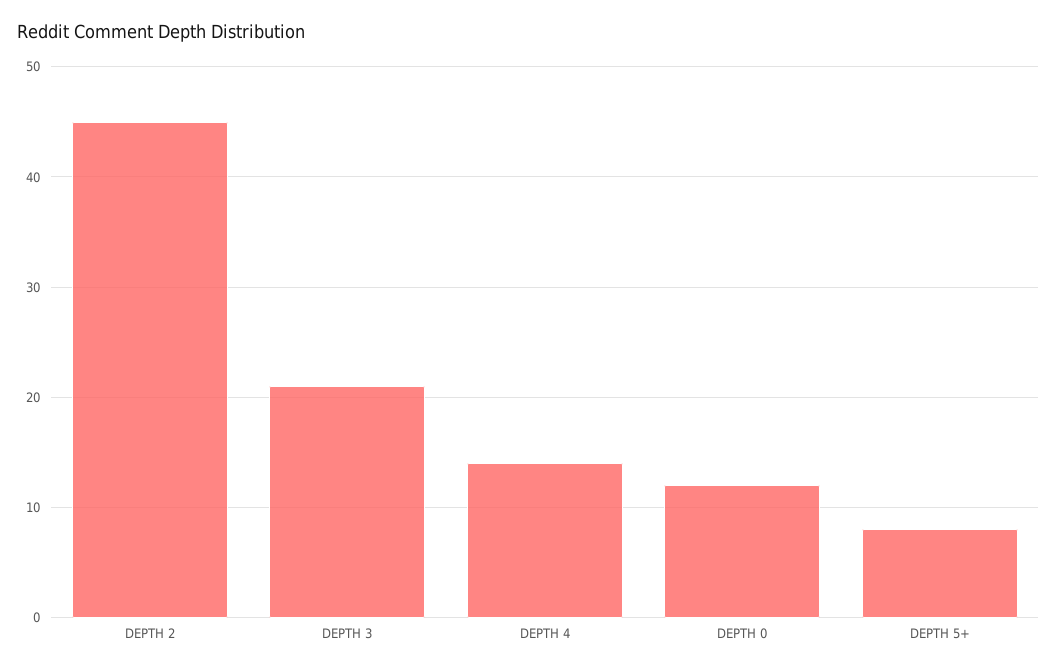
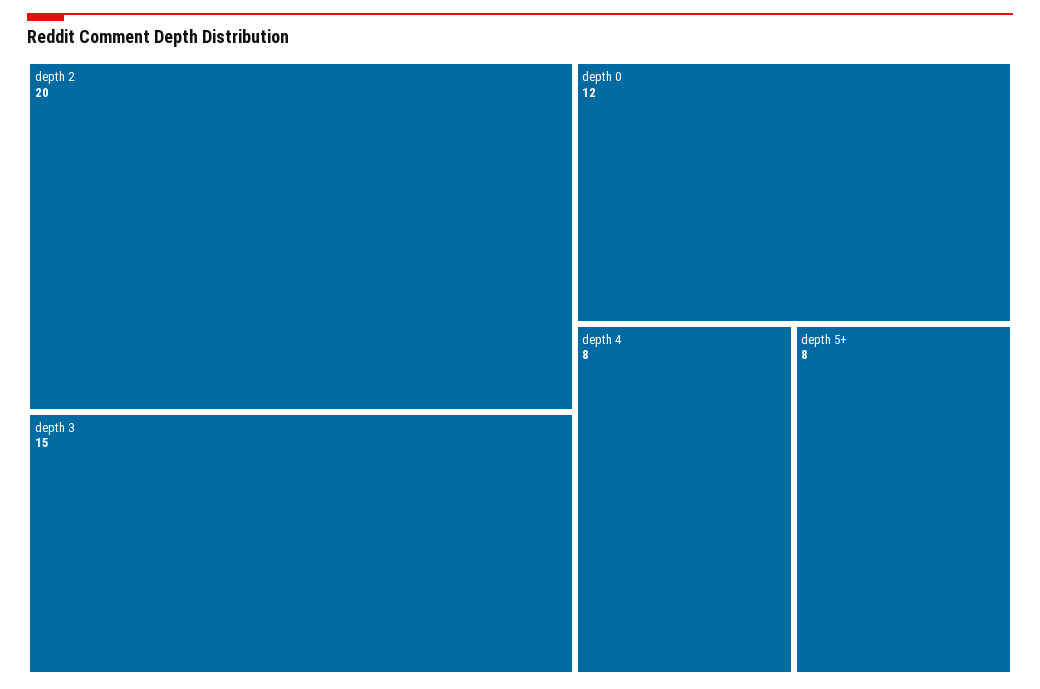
DEPTH 2: 45 -> 20
DEPTH 3: 21 -> 15
DEPTH 4: 14 -> 8

